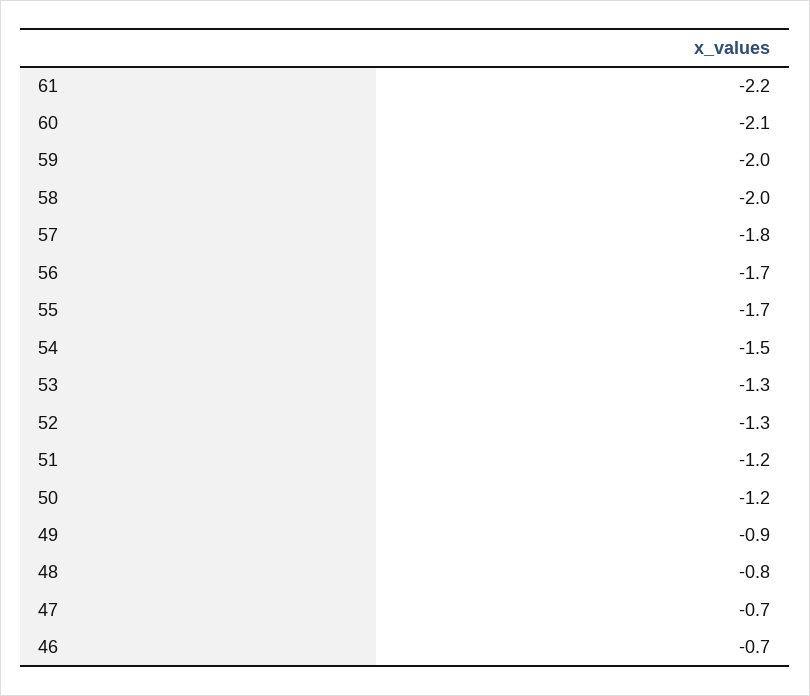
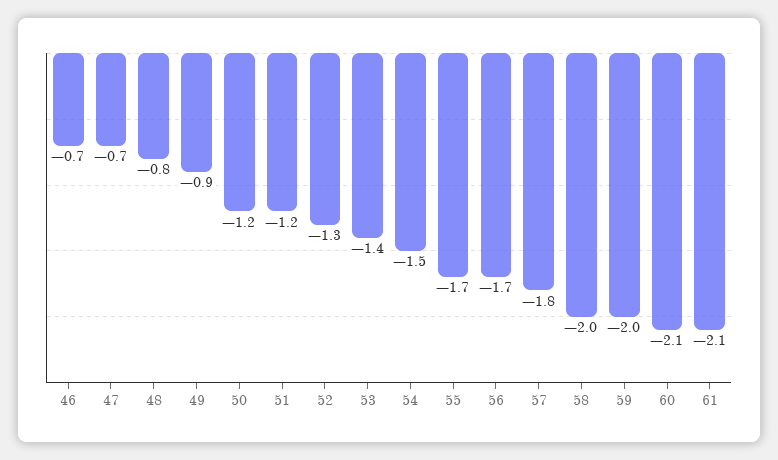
61: -2.2 -> -2.1
53: -1.3 -> -1.4

